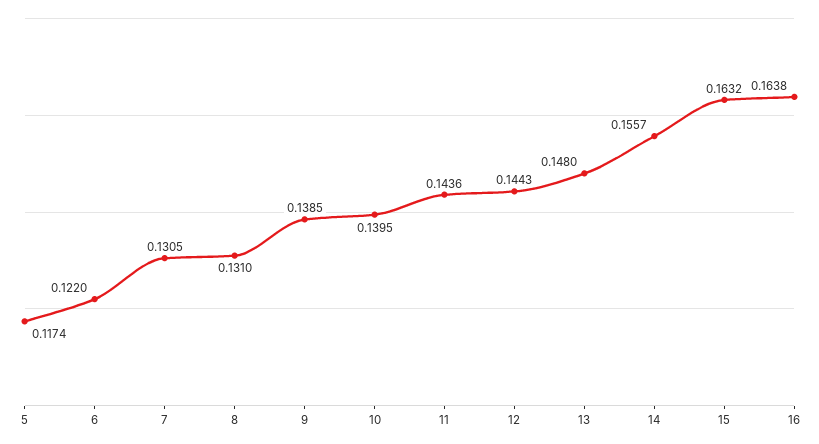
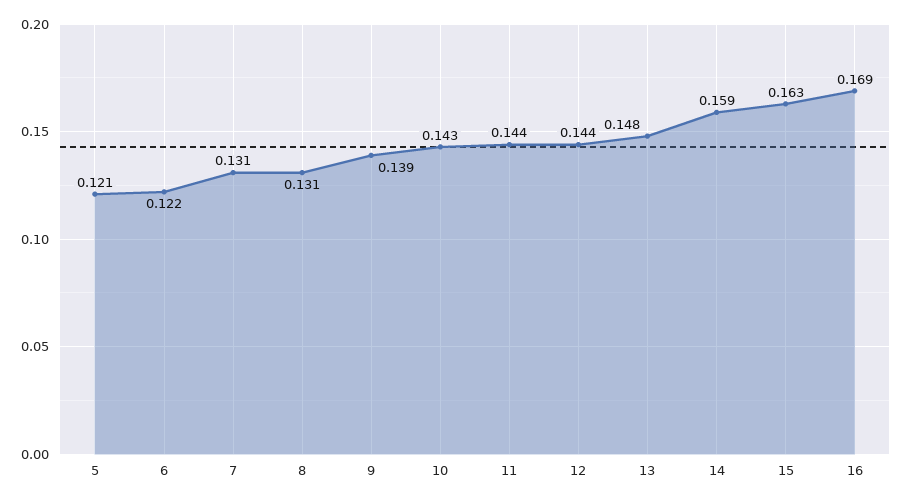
5: 0.1174 -> 0.121
10: 0.1395 -> 0.143
14: 0.1557 -> 0.159
16: 0.1638 -> 0.169

